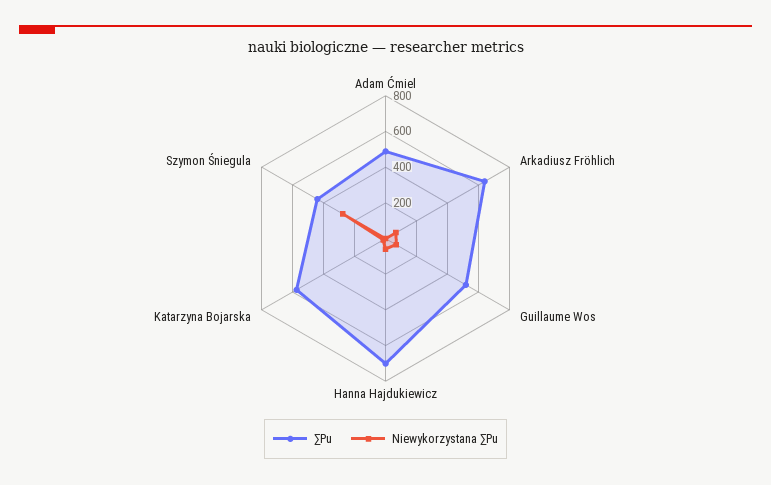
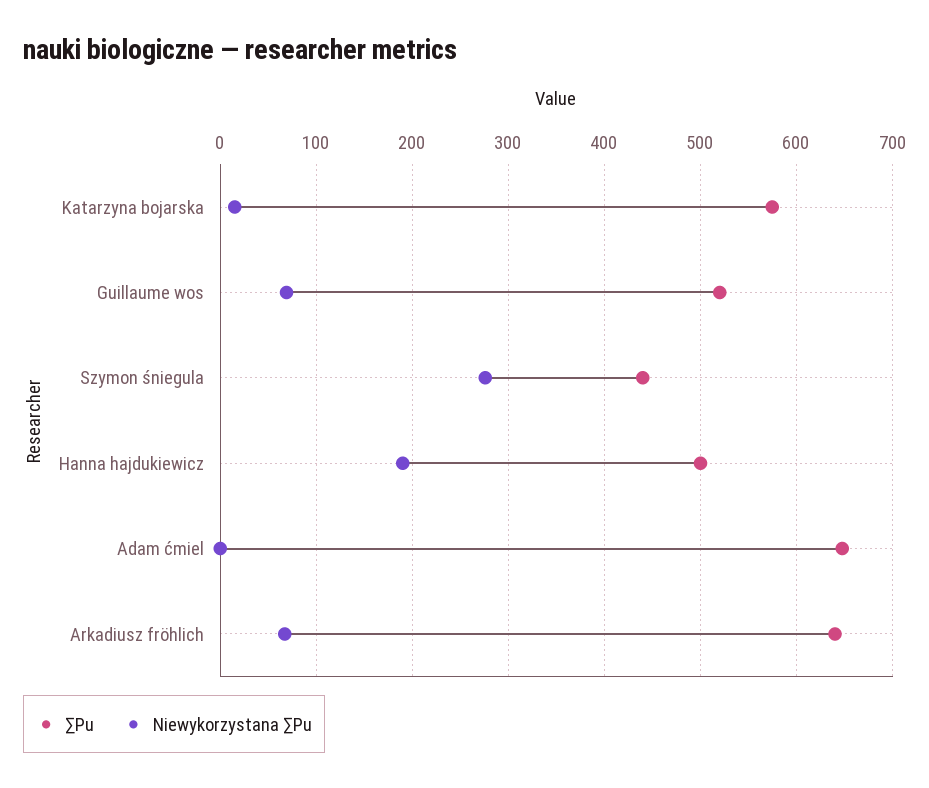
∑Pu, Adam Ćmiel: 500 -> 650
∑Pu, Hanna Hajdukiewicz: 700 -> 500
Niewykorzystana ∑Pu, Hanna Hajdukiewicz: 50 -> 190

